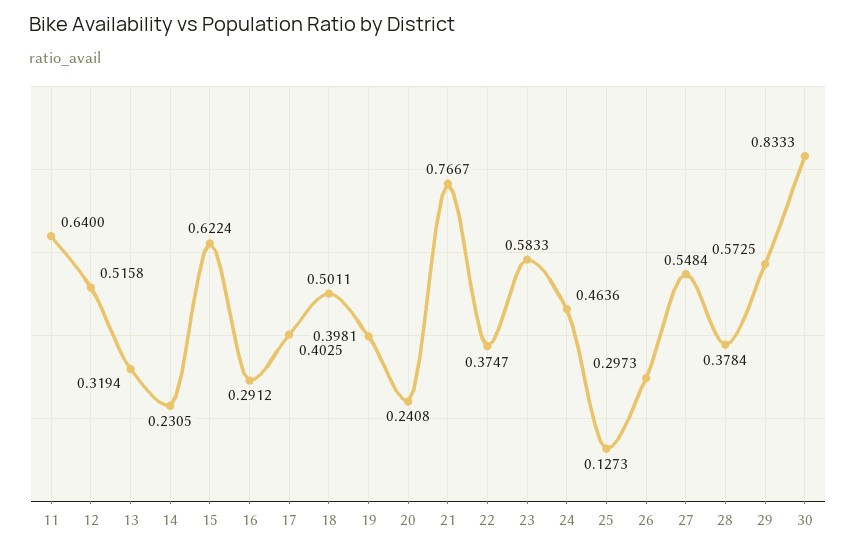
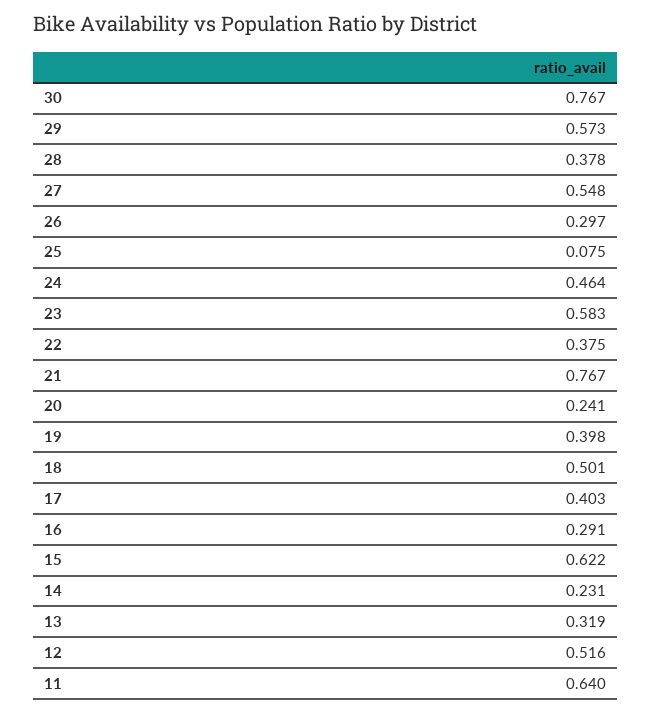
25: 0.1273 -> 0.075
30: 0.8333 -> 0.767

